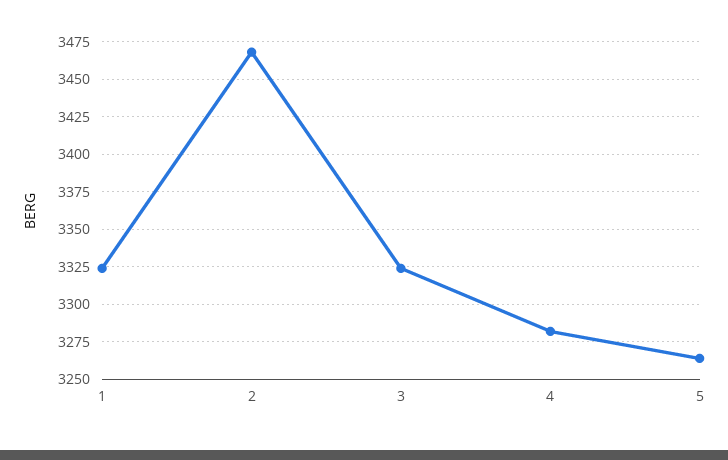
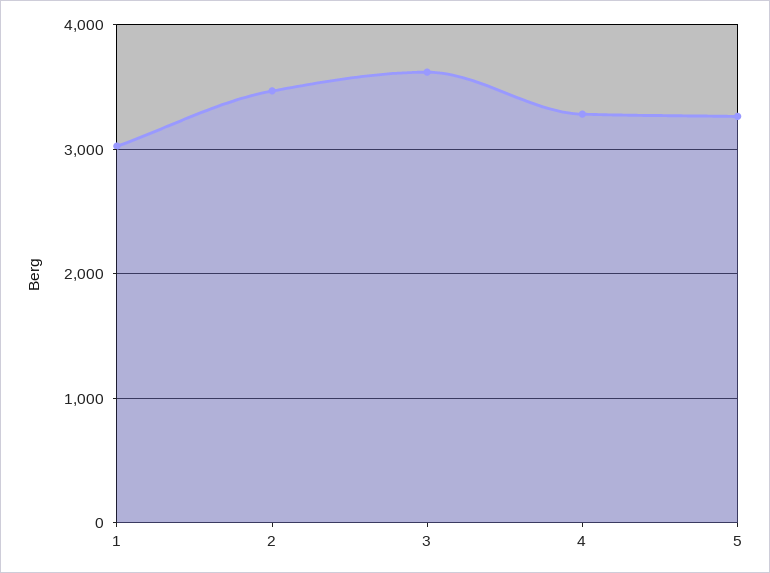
1: 3325 -> 3000
3: 3325 -> 3600

